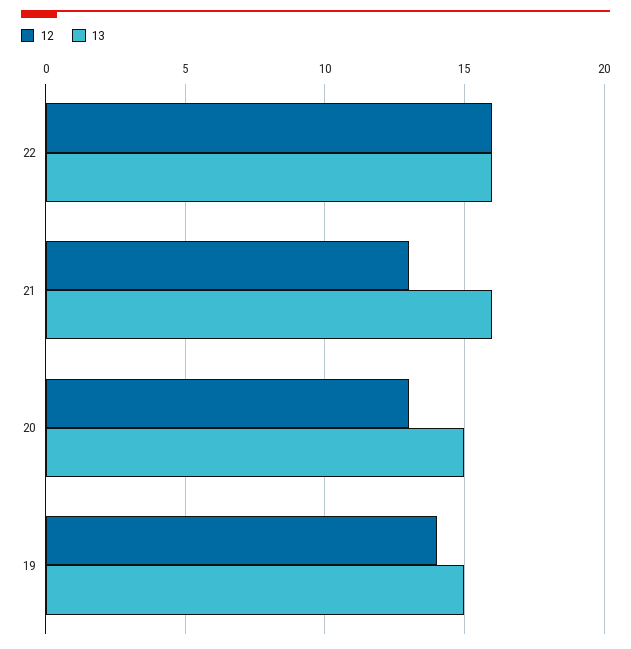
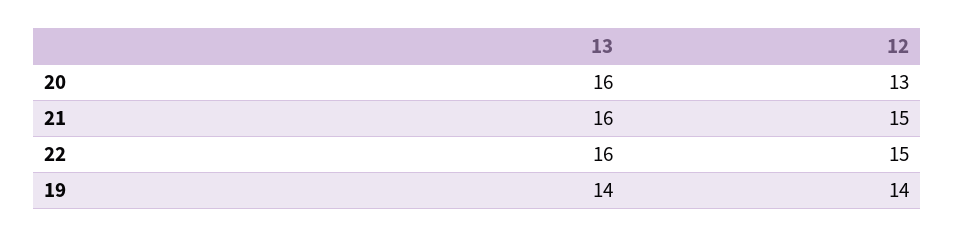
12, 22: 16 -> 15
12, 21: 13 -> 15
13, 20: 15 -> 16
13, 19: 15 -> 14

